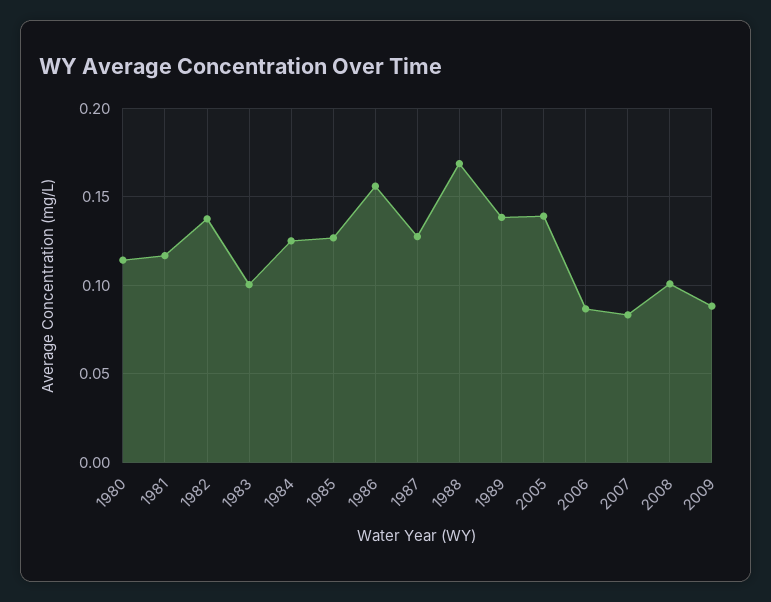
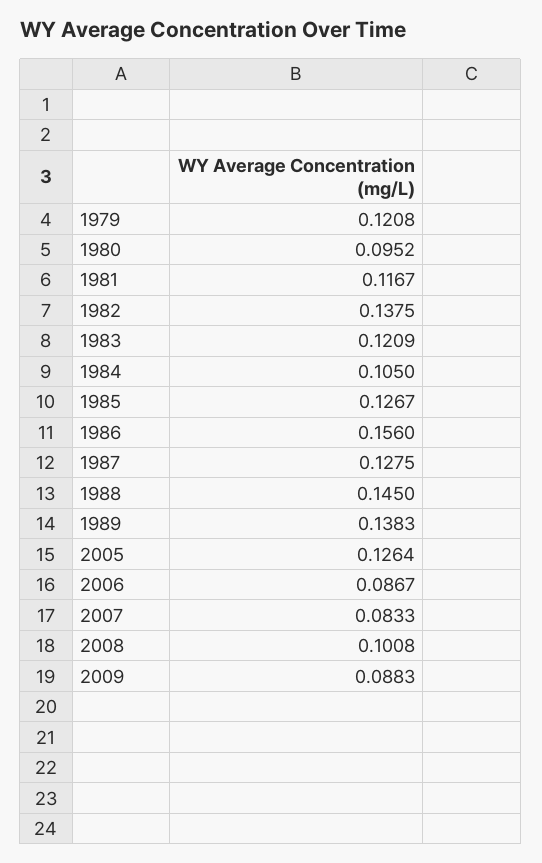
1980: 0.115 -> 0.0952
1983: 0.1 -> 0.1209
1984: 0.125 -> 0.105
1988: 0.17 -> 0.145
2005: 0.14 -> 0.1264
1979: none -> 0.1208

